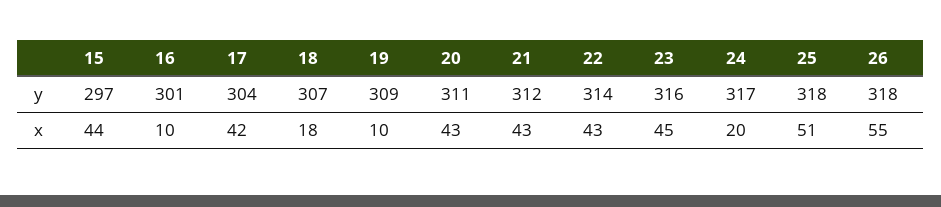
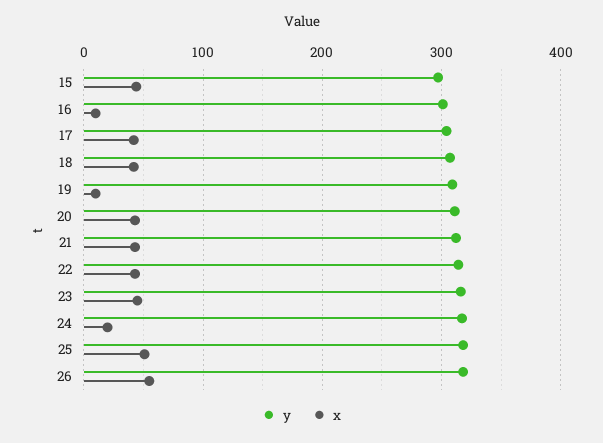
x, 18: 18 -> 40

